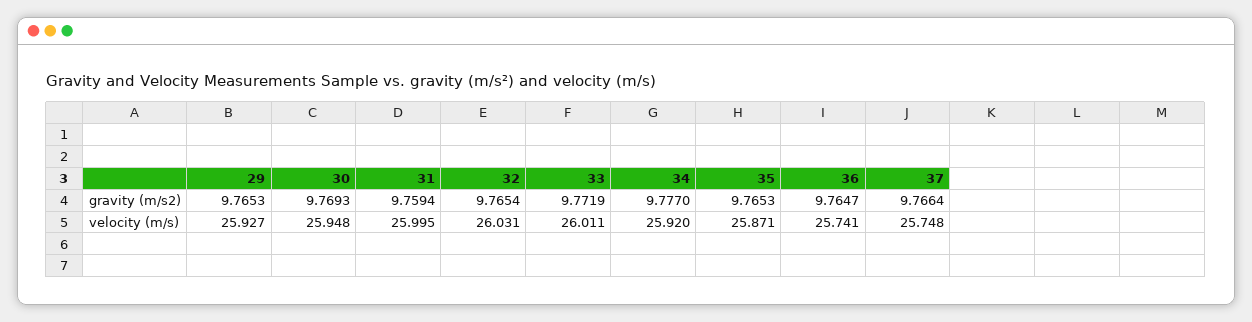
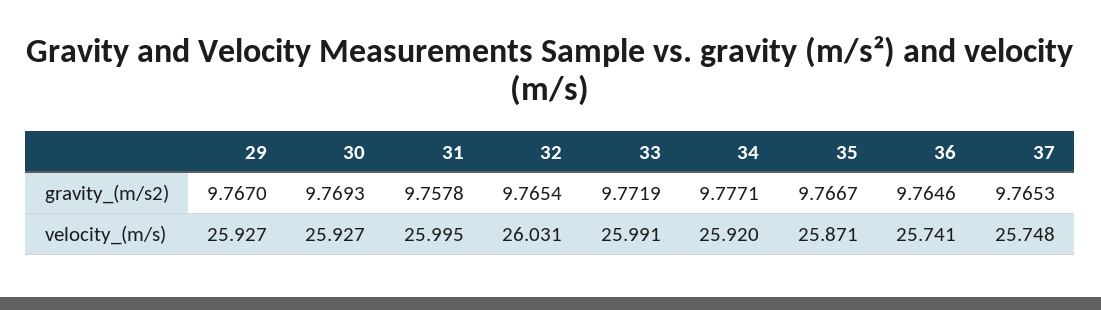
29, gravity (m/s2): 9.7653 -> 9.767
31, gravity (m/s2): 9.7594 -> 9.7578
34, gravity (m/s2): 9.777 -> 9.7771
35, gravity (m/s2): 9.7653 -> 9.7667
36, gravity (m/s2): 9.7647 -> 9.7646
37, gravity (m/s2): 9.7664 -> 9.7653
30, velocity (m/s): 25.948 -> 25.927
33, velocity (m/s): 26.011 -> 25.991

